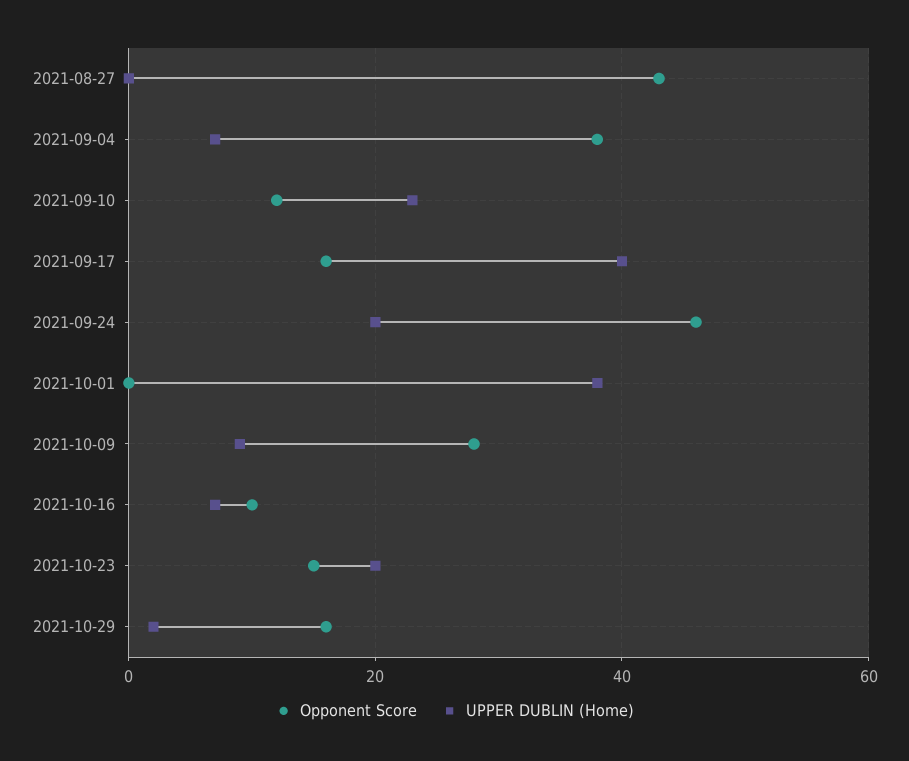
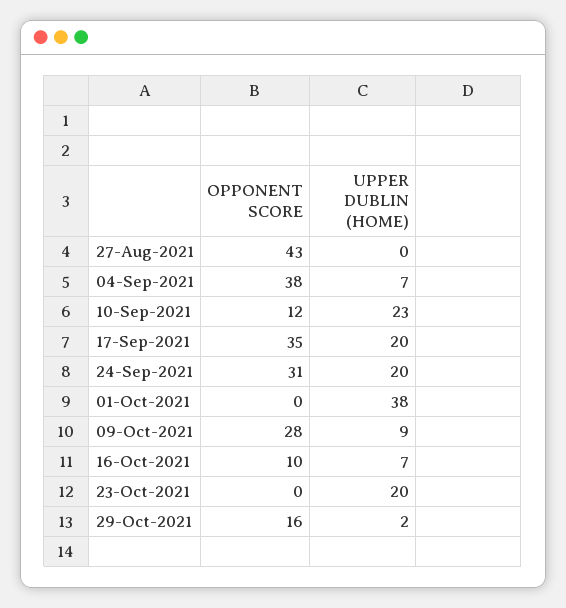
Opponent Score, 2021-09-17: 15 -> 35
UPPER DUBLIN (Home), 2021-09-17: 40 -> 20
Opponent Score, 2021-09-24: 45 -> 31
Opponent Score, 2021-10-23: 15 -> 0

